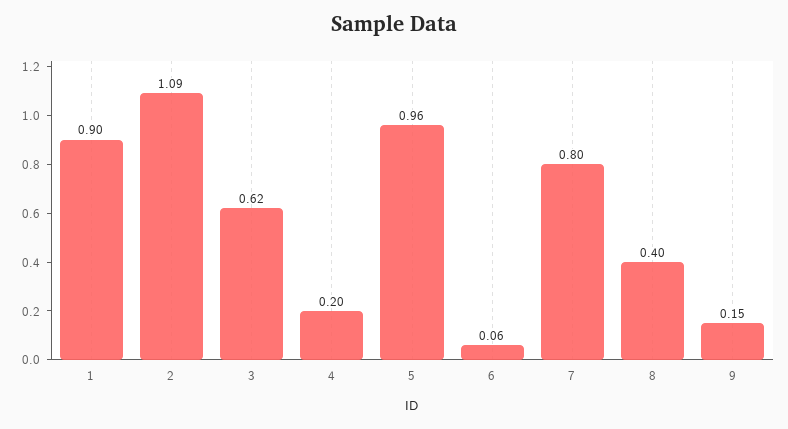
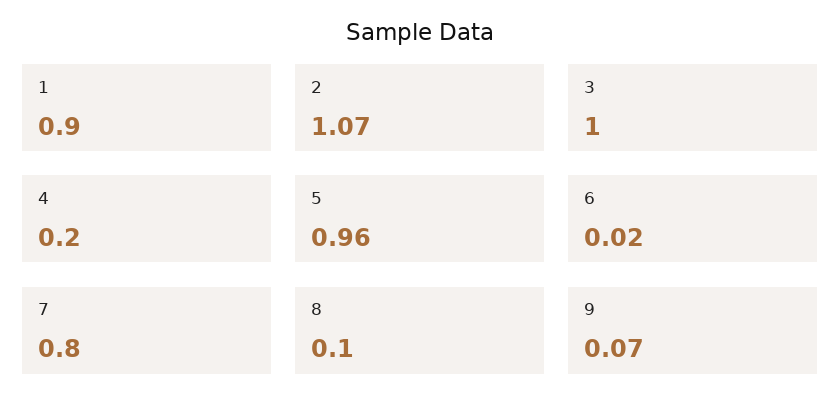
2: 1.09 -> 1.07
3: 0.62 -> 1
6: 0.06 -> 0.02
8: 0.4 -> 0.1
9: 0.15 -> 0.07

